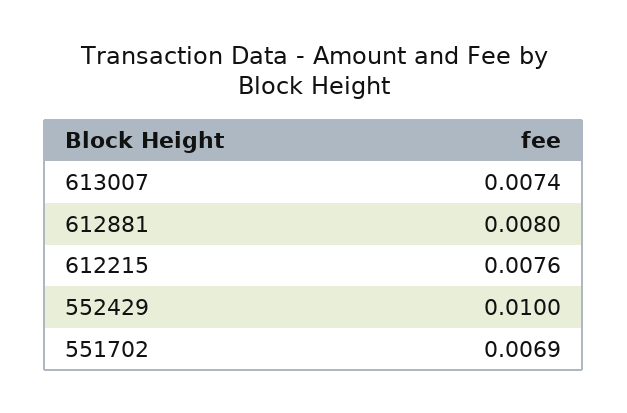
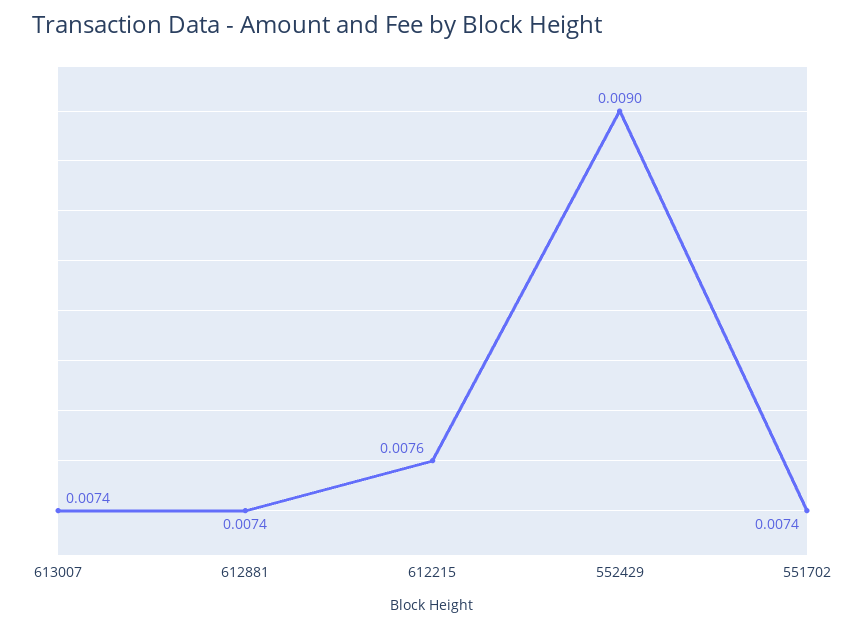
612881: 0.008 -> 0.0074
552429: 0.01 -> 0.009
551702: 0.0069 -> 0.0074

